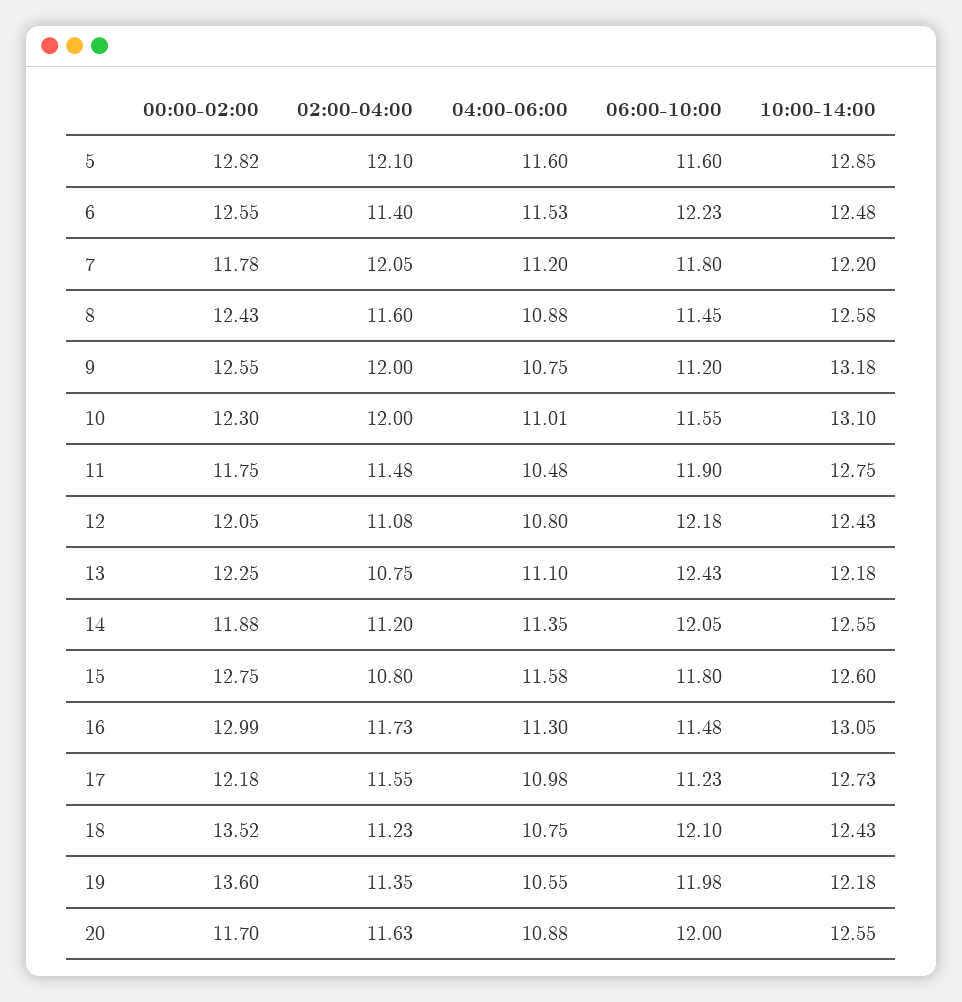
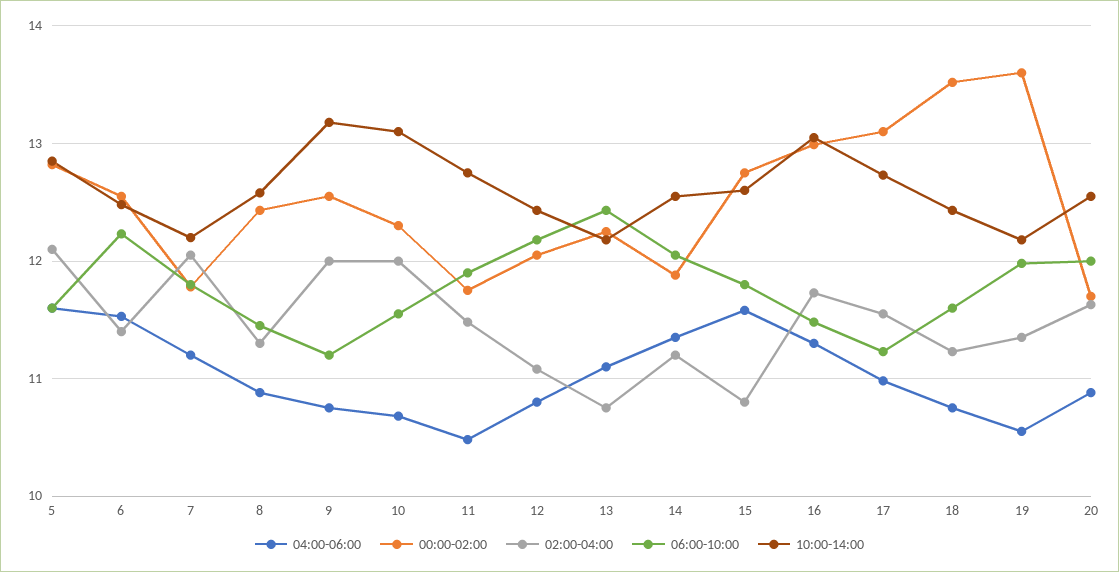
02:00-04:00, 8: 11.6 -> 11.3
04:00-06:00, 10: 11.01 -> 10.7
00:00-02:00, 17: 12.18 -> 13.1
06:00-10:00, 18: 12.1 -> 11.6

